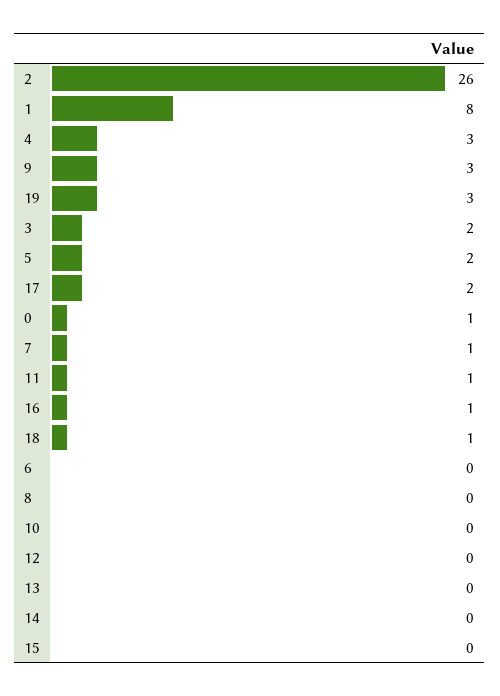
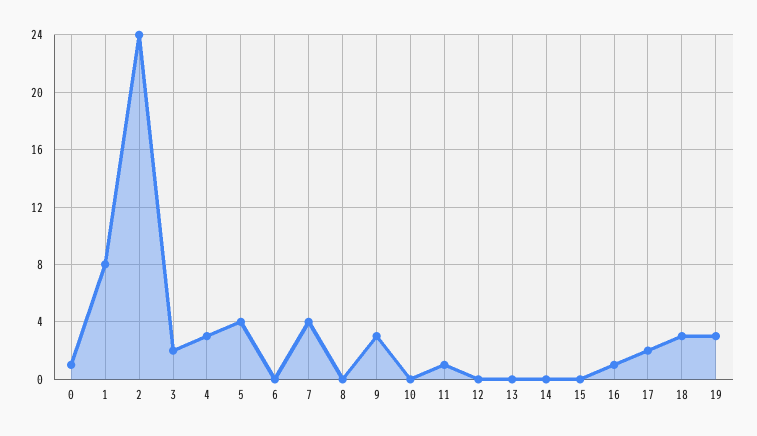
2: 26 -> 24
5: 2 -> 4
7: 1 -> 4
18: 1 -> 3

